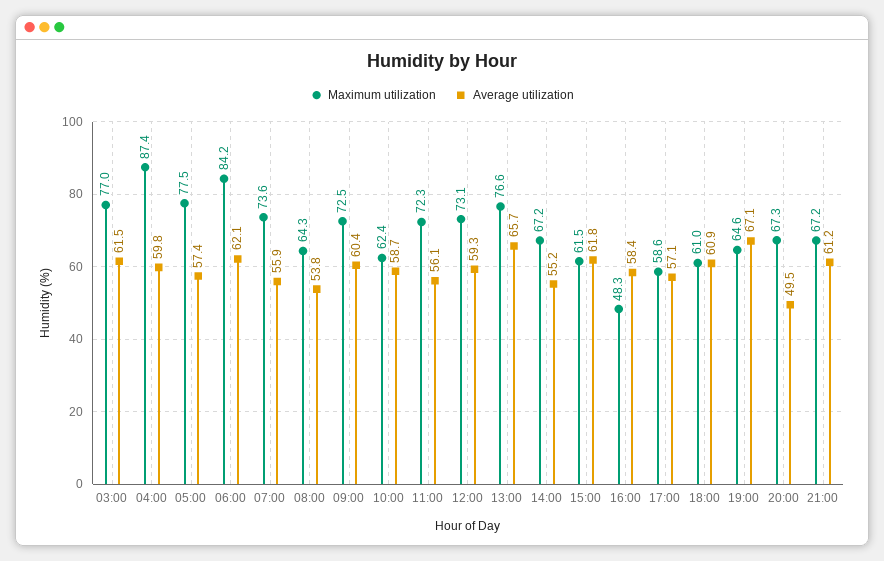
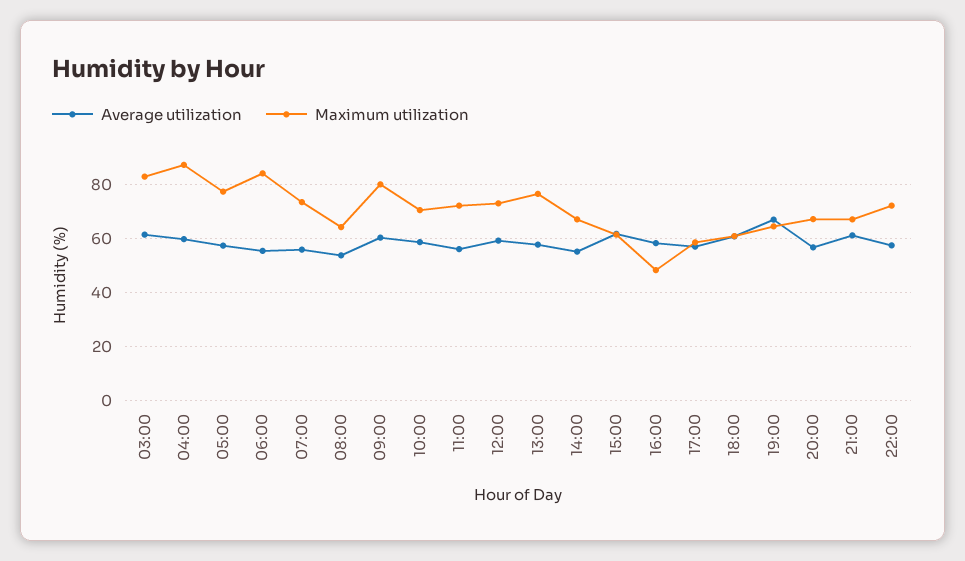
Maximum utilization, 03:00: 77 -> 82.5
Average utilization, 06:00: 62.1 -> 55
Maximum utilization, 09:00: 72.5 -> 80
Maximum utilization, 10:00: 62.4 -> 70
Average utilization, 13:00: 65.7 -> 57.5
Average utilization, 20:00: 49.5 -> 57.5
Average utilization, 22:00: none -> 57.5
Maximum utilization, 22:00: none -> 72.5

